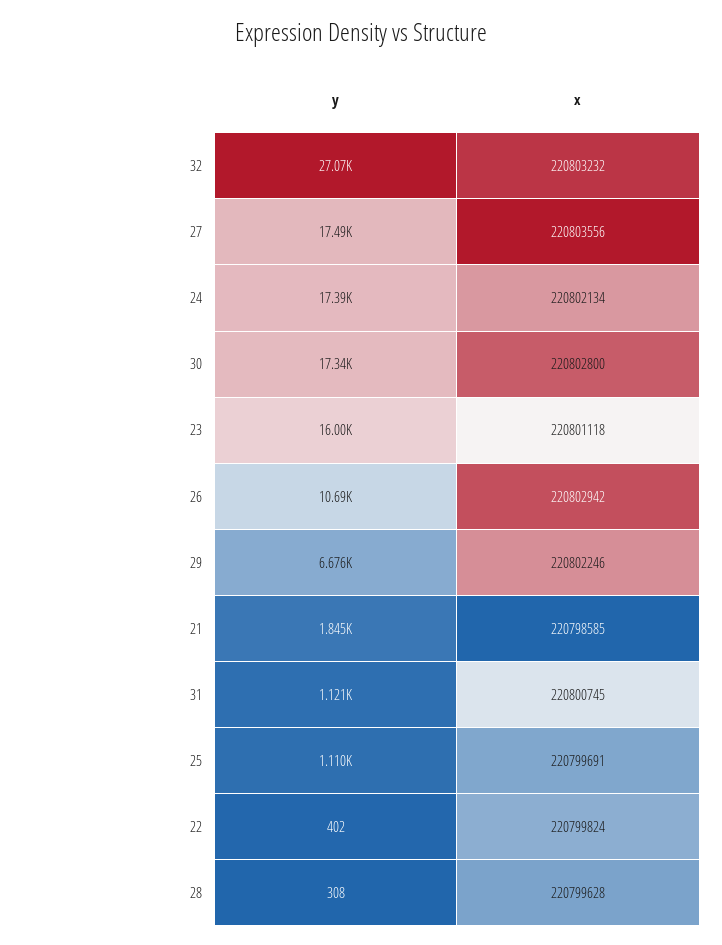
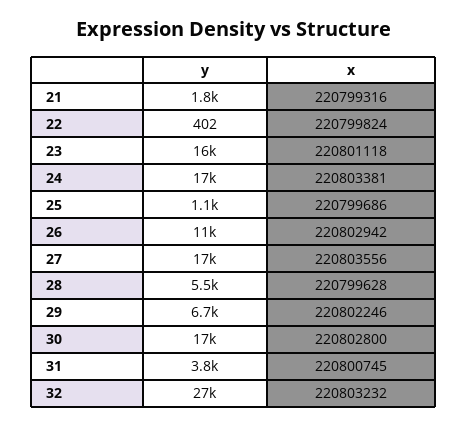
x, 24: 220802134 -> 220803381
x, 21: 220798585 -> 220799316
y, 31: 1121 -> 3800
x, 25: 220799691 -> 220799686
y, 28: 308 -> 5500

